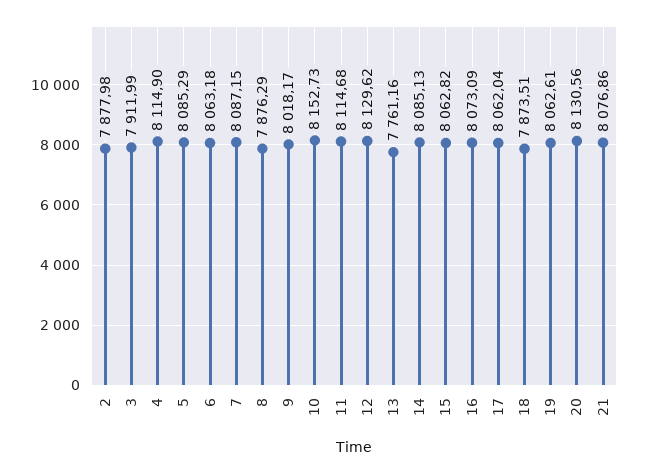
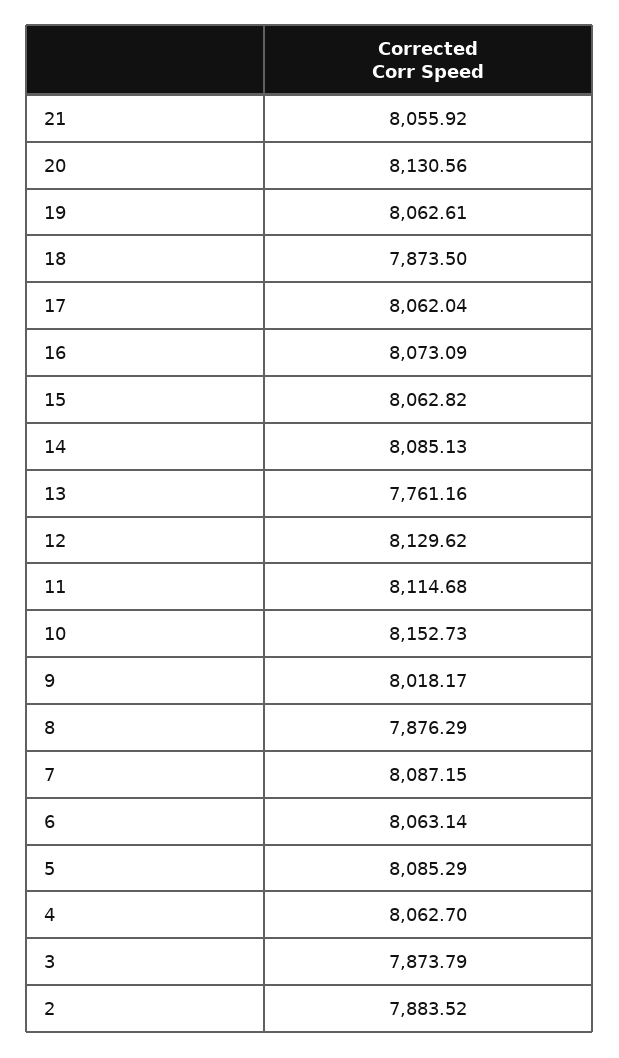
2: 7877.98 -> 7883.52
3: 7911.99 -> 7873.79
4: 8114.9 -> 8062.7
6: 8063.18 -> 8063.14
18: 7873.51 -> 7873.5
21: 8076.86 -> 8055.92

